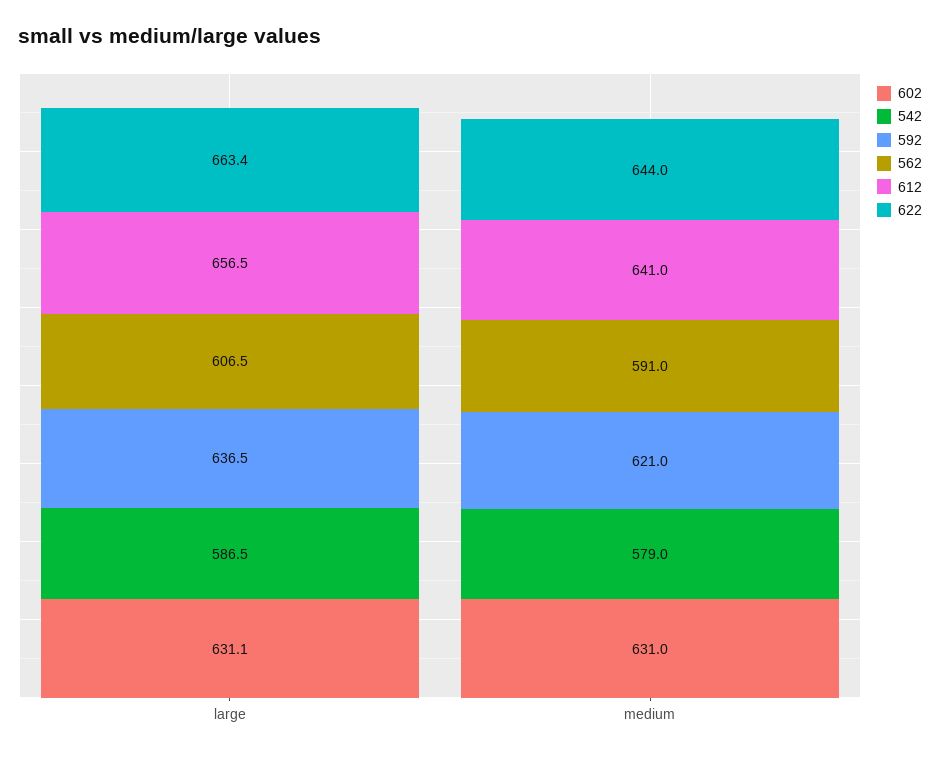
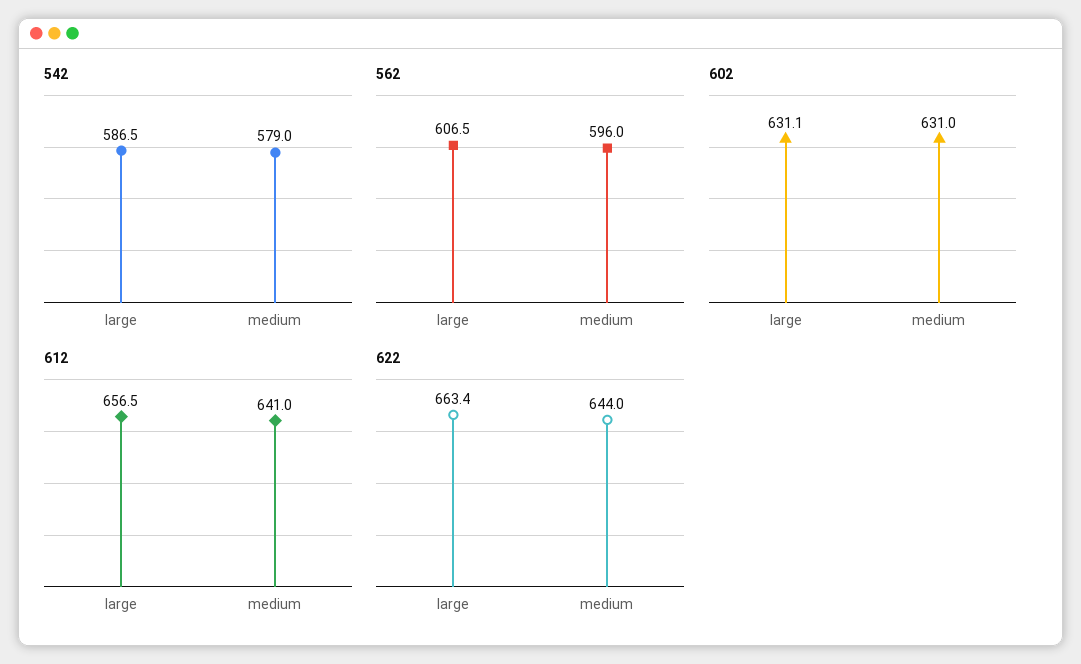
592, large: 636.5 -> none
592, medium: 621 -> none
562, medium: 591 -> 596

